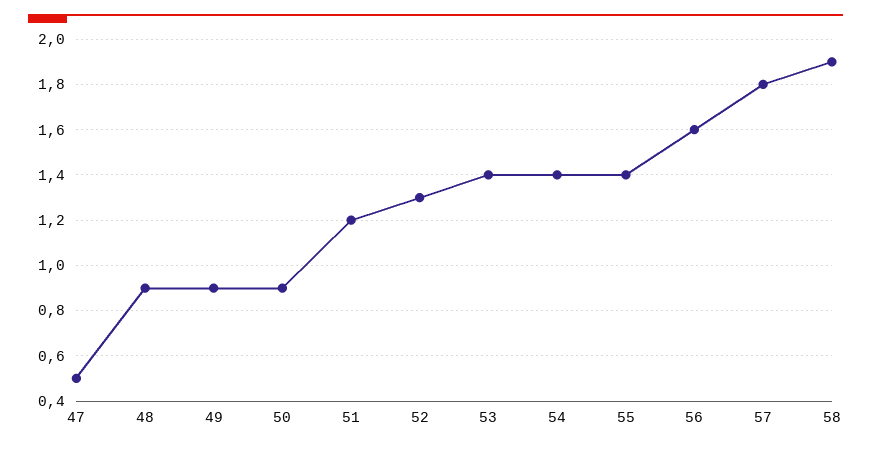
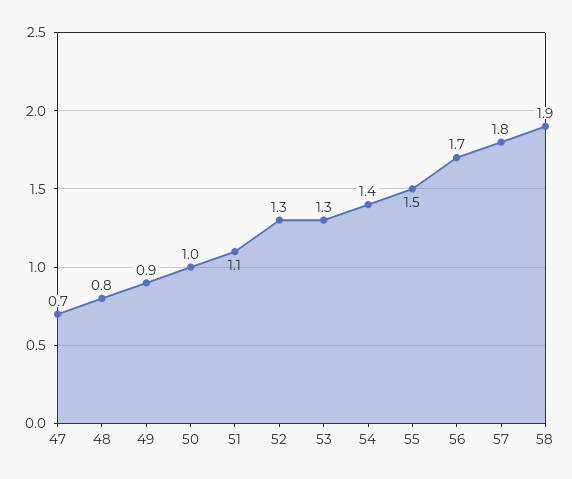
47: 0.5 -> 0.7
48: 0.9 -> 0.8
50: 0.9 -> 1
51: 1.2 -> 1.1
53: 1.4 -> 1.3
55: 1.4 -> 1.5
56: 1.6 -> 1.7

